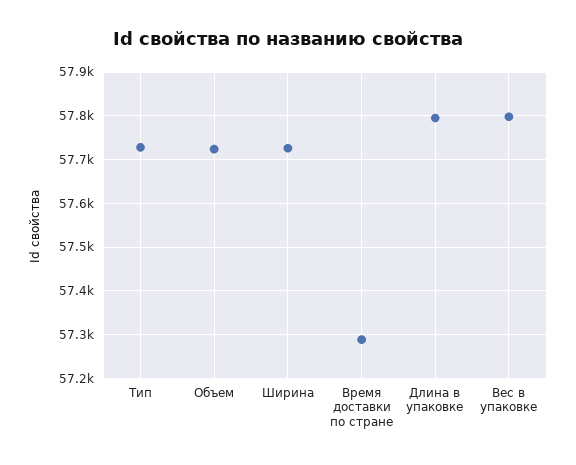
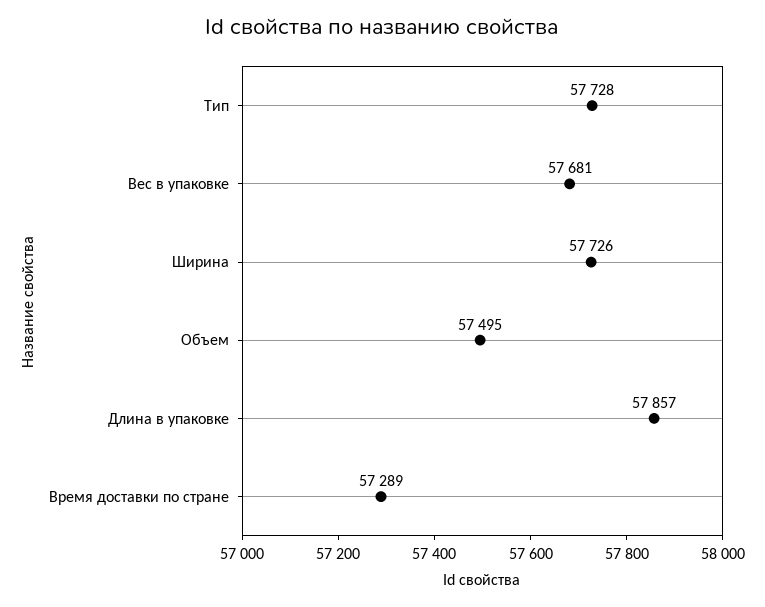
Объем: 57720 -> 57495
Длина в упаковке: 57800 -> 57857
Вес в упаковке: 57800 -> 57681

